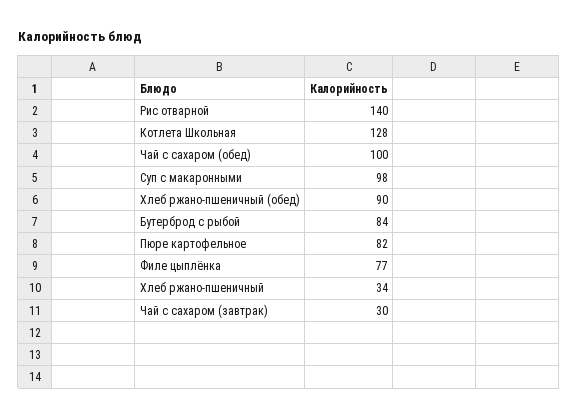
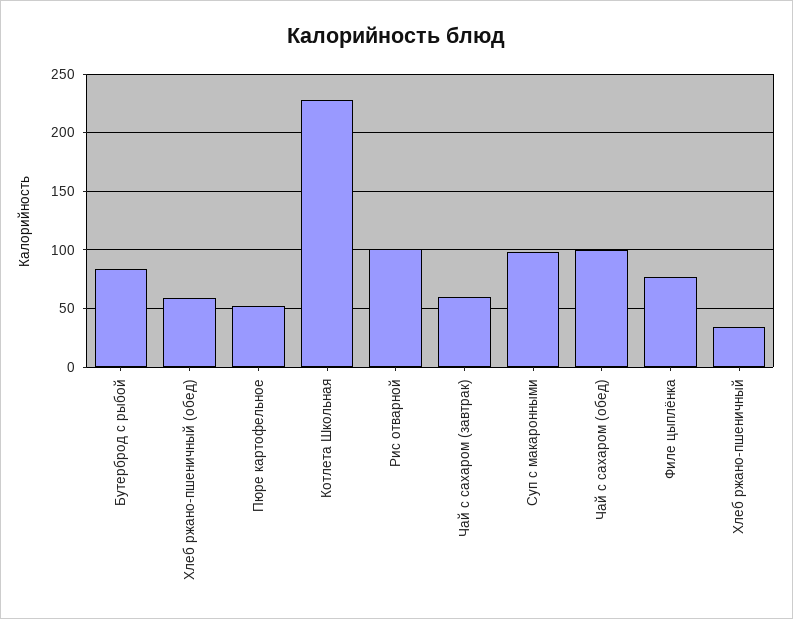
Рис отварной: 140 -> 100
Котлета Школьная: 128 -> 230
Хлеб ржано-пшеничный (обед): 90 -> 60
Пюре картофельное: 82 -> 50
Чай с сахаром (завтрак): 30 -> 60

